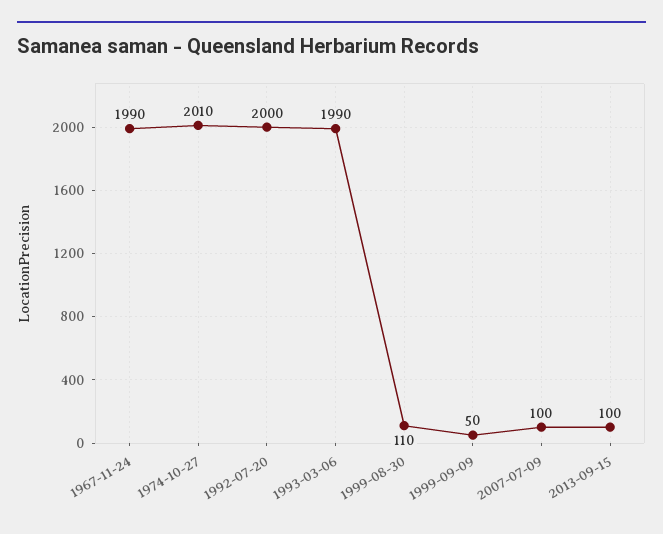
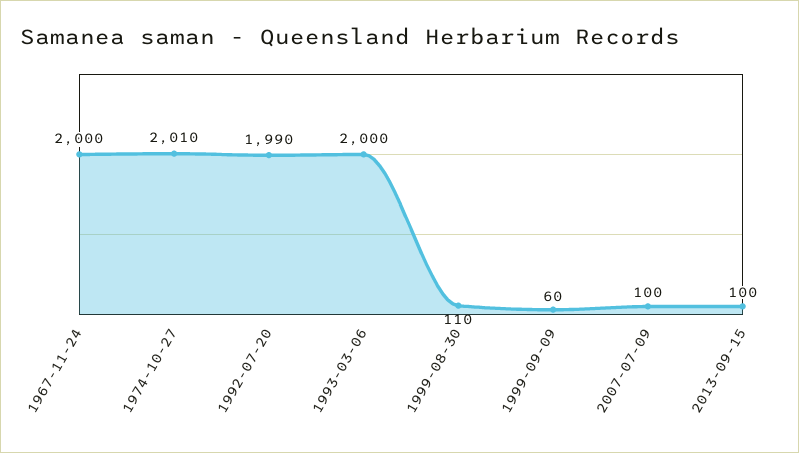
1967-11-24: 1990 -> 2000
1992-07-20: 2000 -> 1990
1993-03-06: 1990 -> 2000
1999-09-09: 50 -> 60

